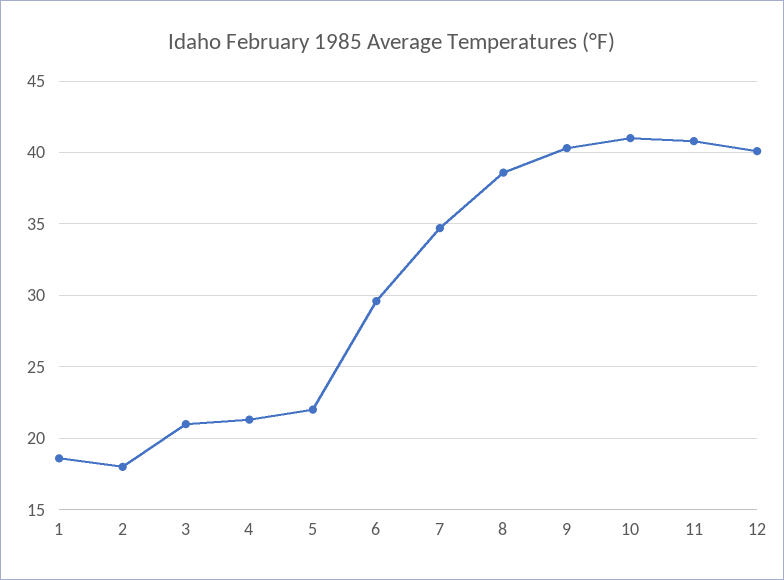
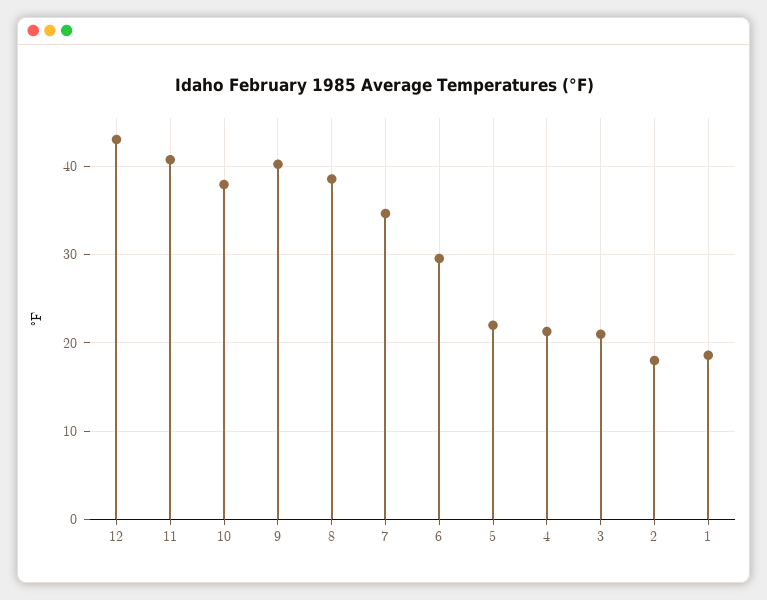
10: 41 -> 38
12: 40 -> 43

